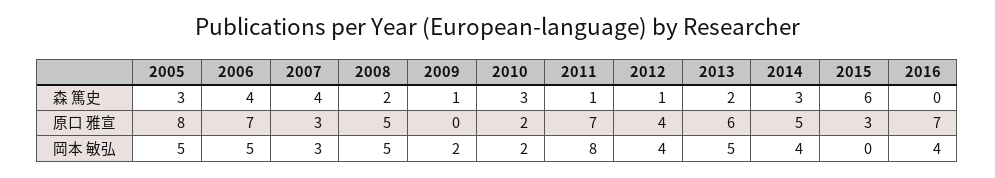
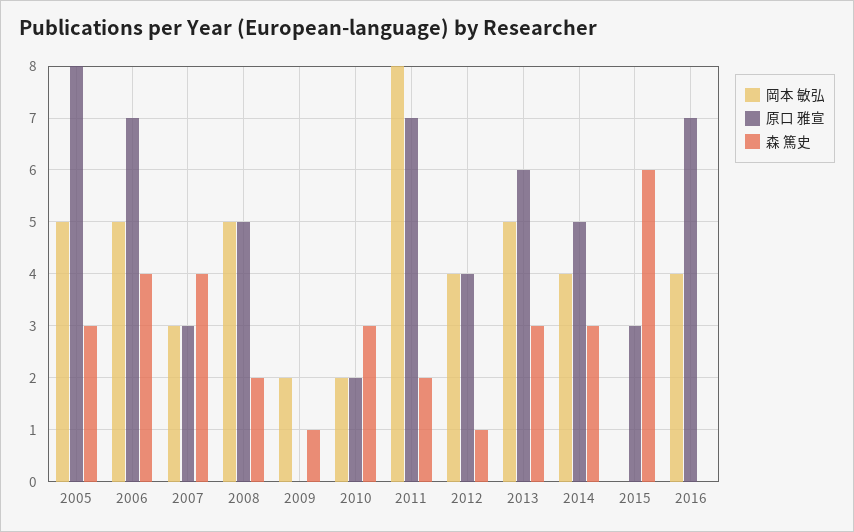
森 篤史, 2011: 1 -> 2
森 篤史, 2013: 2 -> 3

